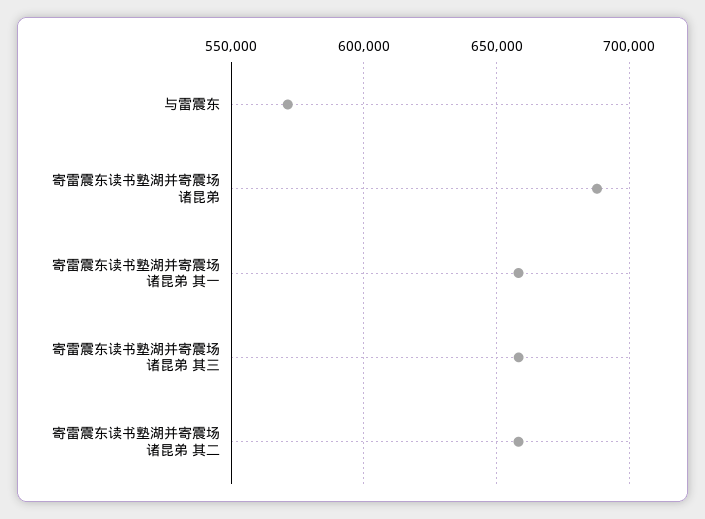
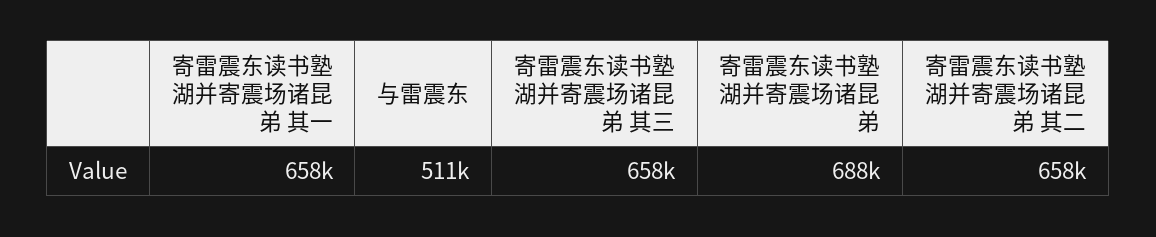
与雷震东: 570000 -> 511000

